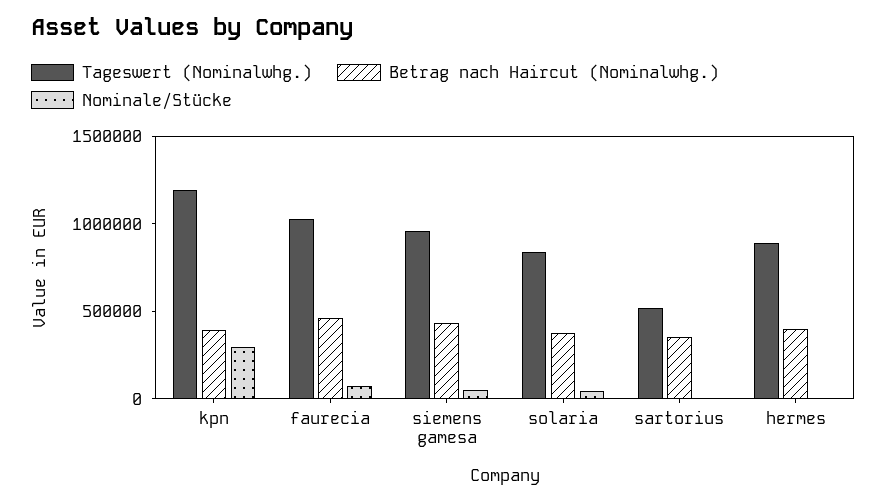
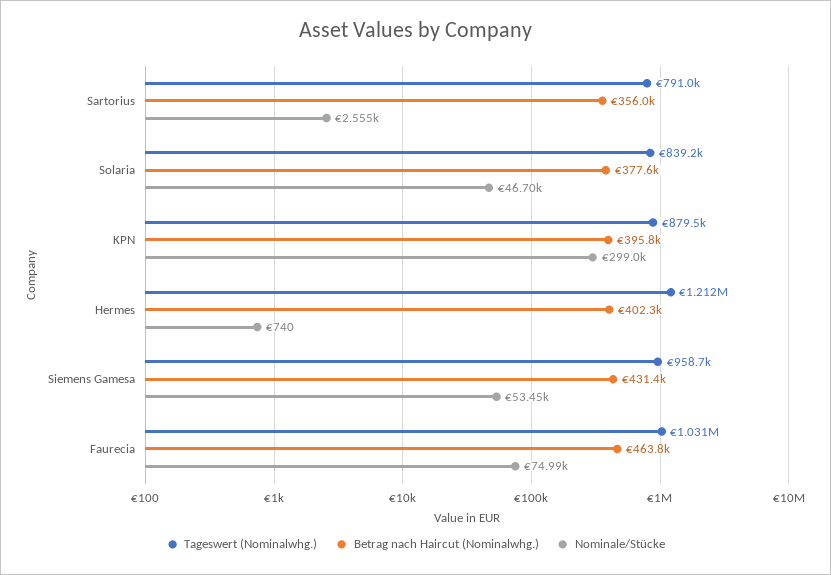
Tageswert (Nominalwhg.), kpn: 1200000 -> 879500
Tageswert (Nominalwhg.), sartorius: 500000 -> 791000
Tageswert (Nominalwhg.), hermes: 900000 -> 1212000

